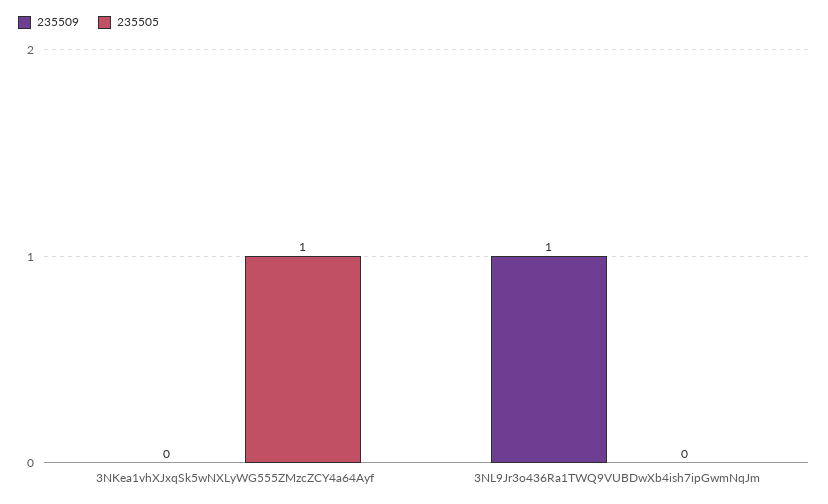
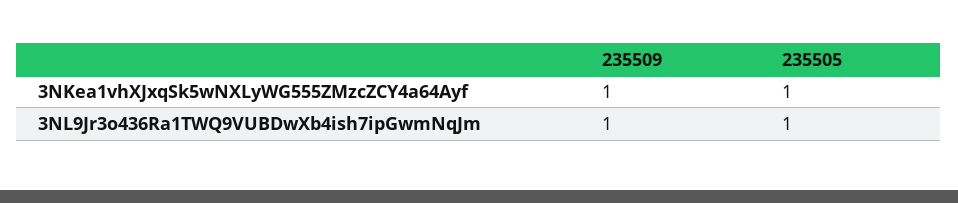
235509, 3NKea1vhXJxqSk5wNXLyWG555ZMzcZCY4a64Ayf: 0 -> 1
235505, 3NL9Jr3o436Ra1TWQ9VUBDwXb4ish7ipGwmNqJm: 0 -> 1

